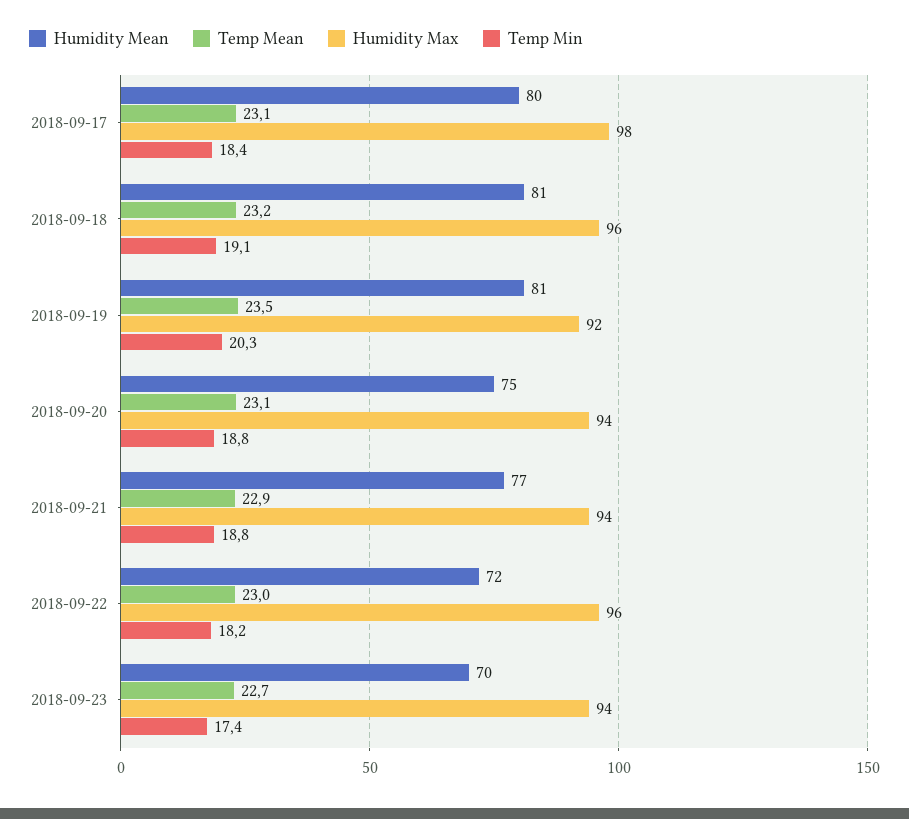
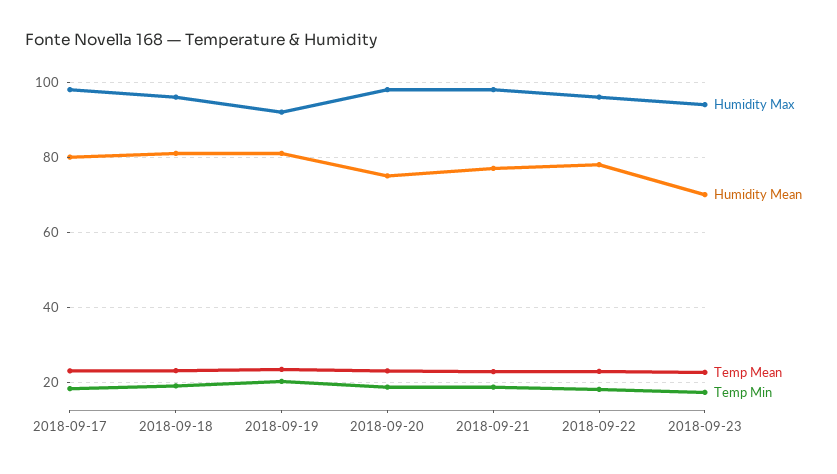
Humidity Max, 2018-09-20: 94 -> 98
Humidity Max, 2018-09-21: 94 -> 98
Humidity Mean, 2018-09-22: 72 -> 78

